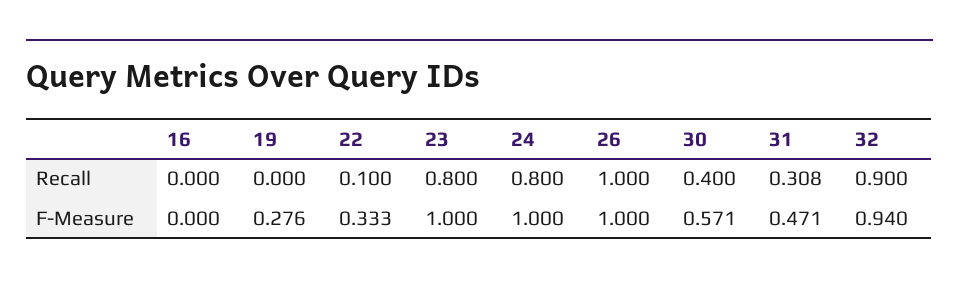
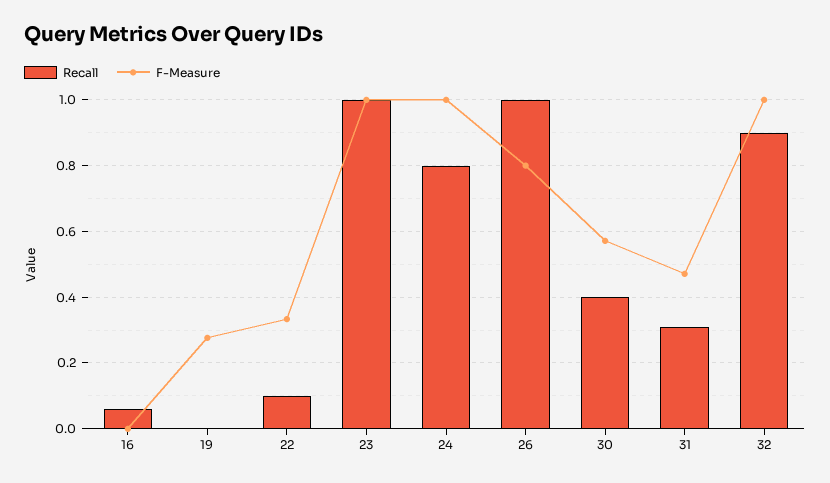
Recall, 16: 0 -> 0.06
Recall, 23: 0.8 -> 1
F-Measure, 26: 1 -> 0.8
F-Measure, 32: 0.94 -> 1

